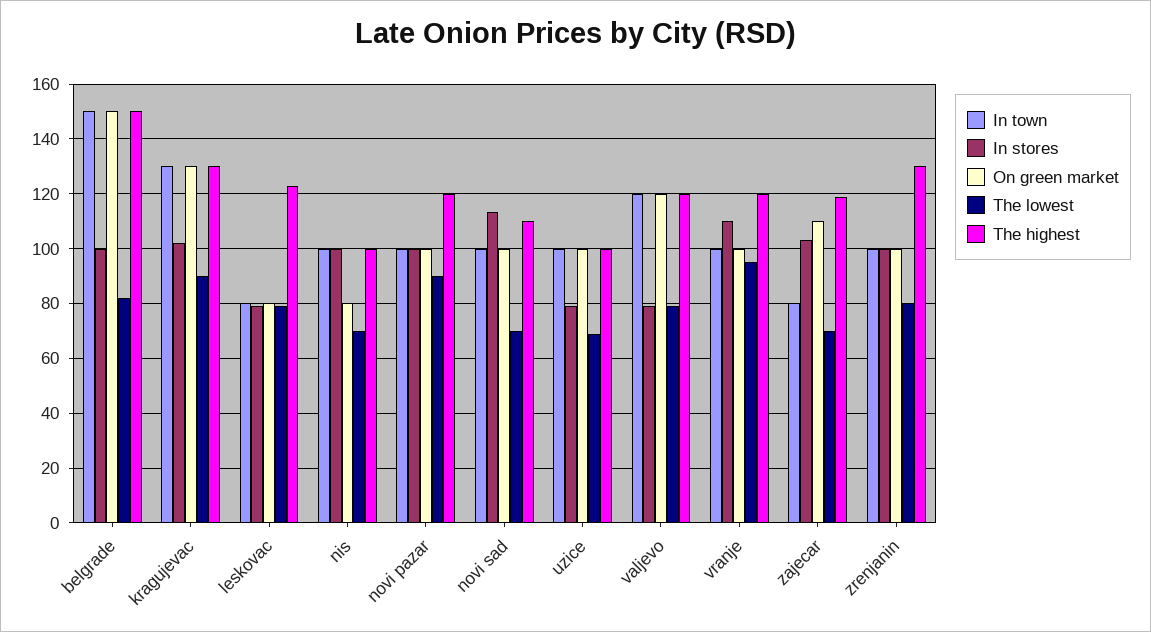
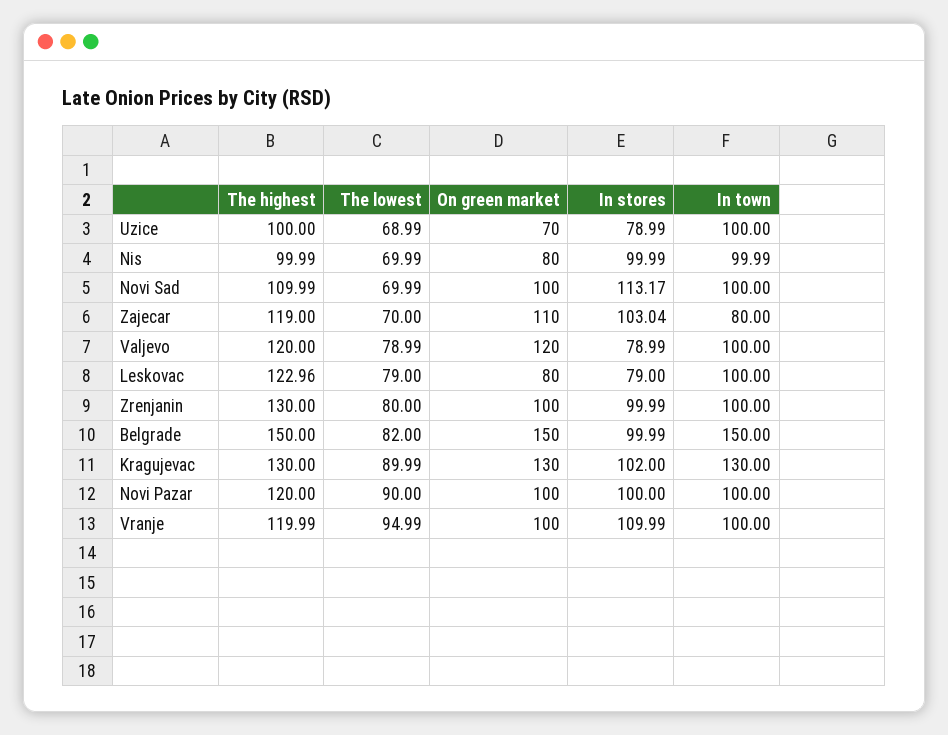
In town, leskovac: 80 -> 100
On green market, uzice: 100 -> 70
In town, valjevo: 120 -> 100

